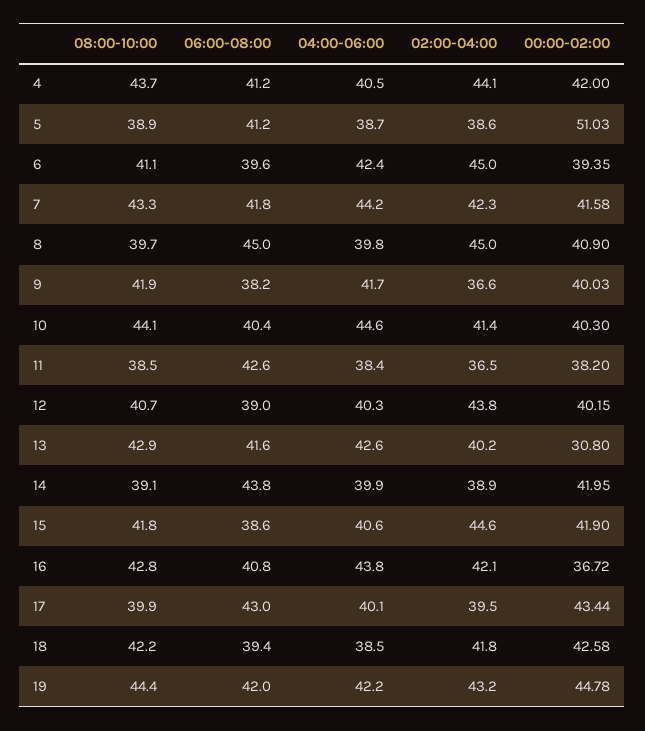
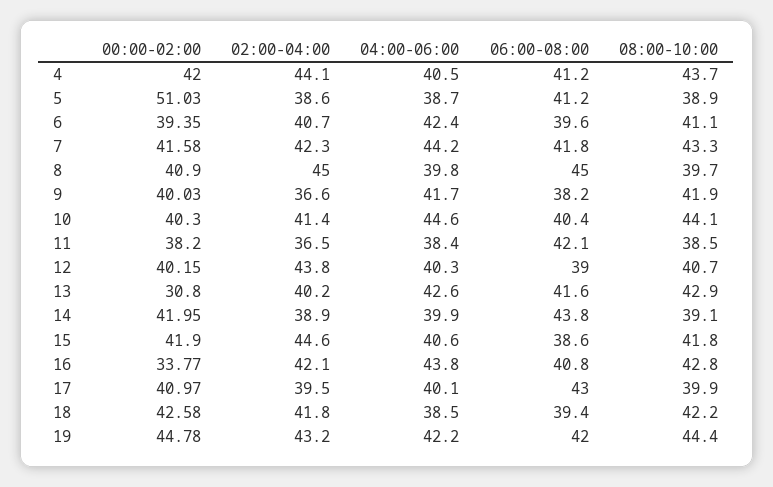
02:00-04:00, 6: 45 -> 40.7
06:00-08:00, 11: 42.6 -> 42.1
00:00-02:00, 16: 36.72 -> 33.77
00:00-02:00, 17: 43.44 -> 40.97

